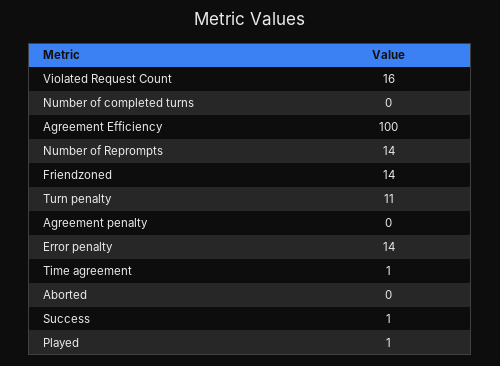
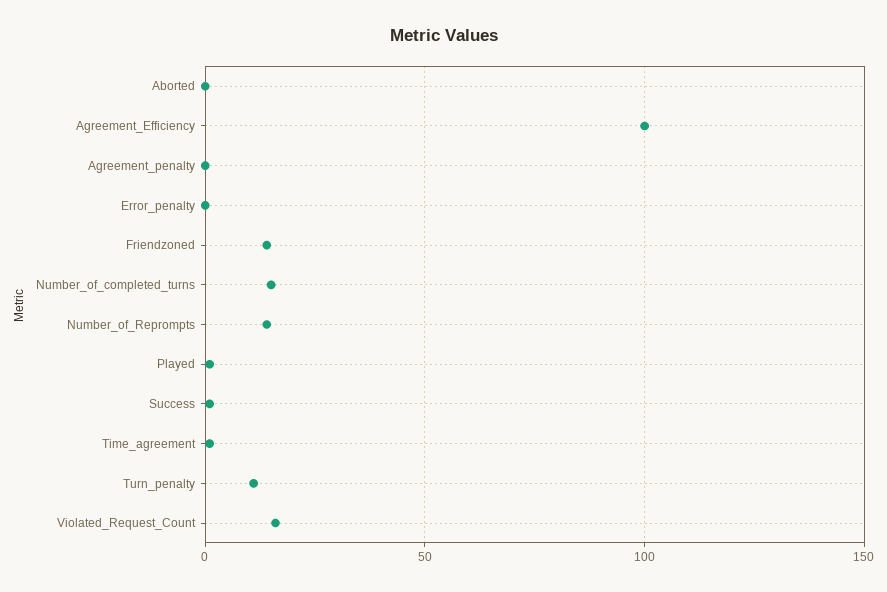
Number of completed turns: 0 -> 15
Error penalty: 14 -> 0

